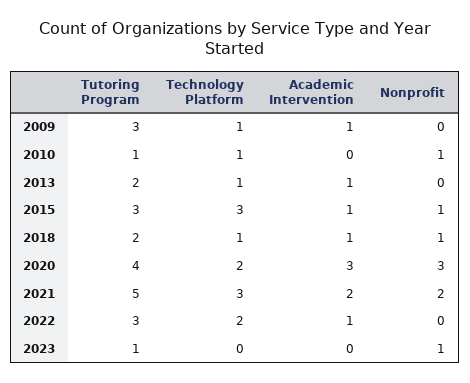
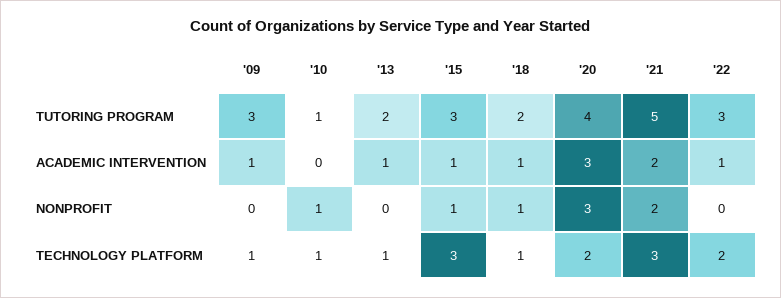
Tutoring Program, 2023: 1 -> none
Technology Platform, 2023: 0 -> none
Academic Intervention, 2023: 0 -> none
Nonprofit, 2023: 1 -> none

